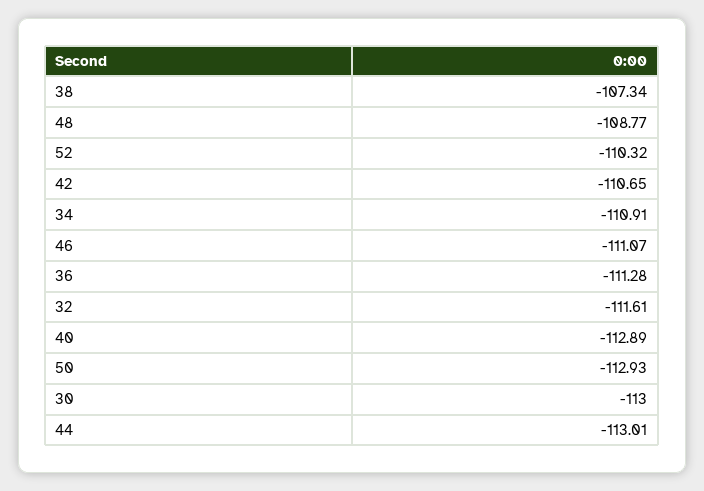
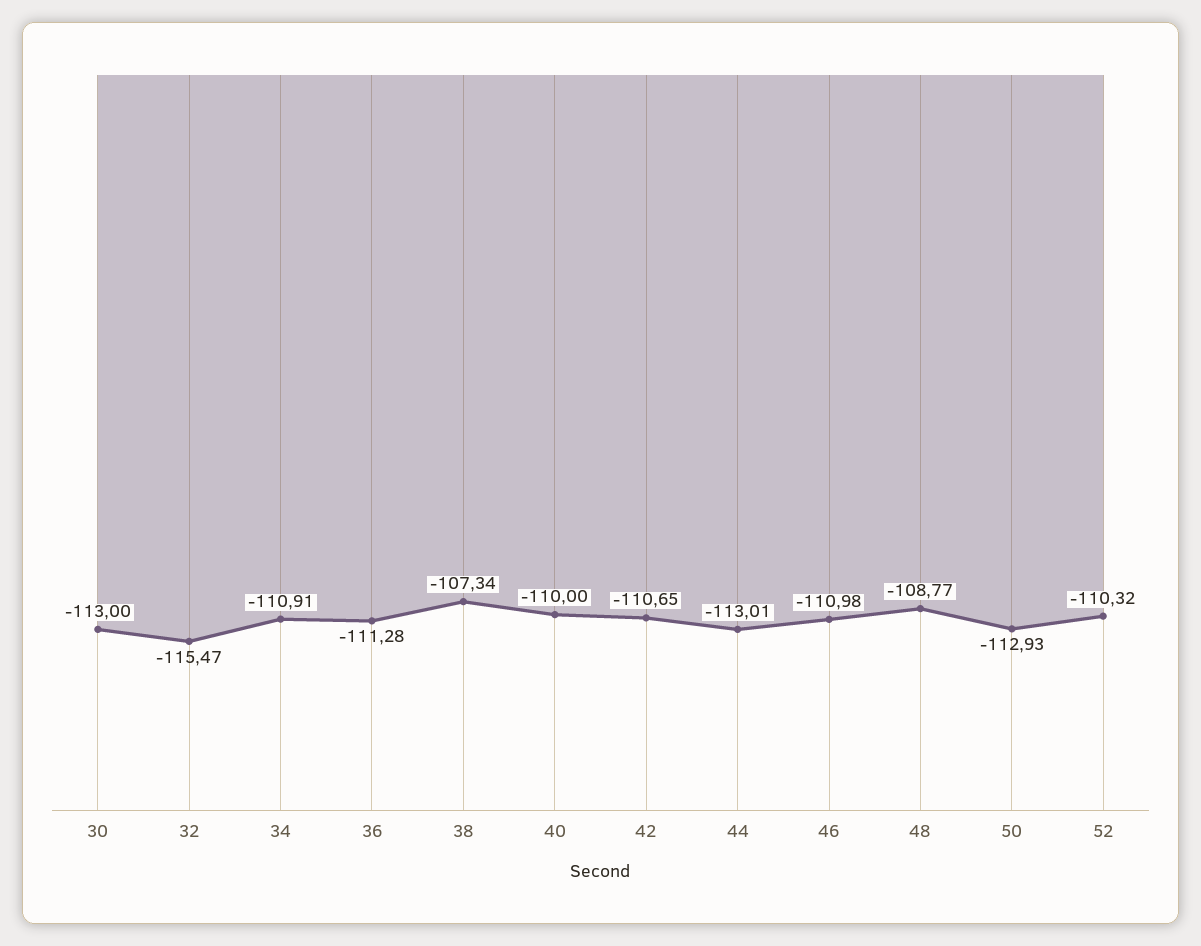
46: -111.07 -> -110.98
32: -111.61 -> -115.47
40: -112.89 -> -110

